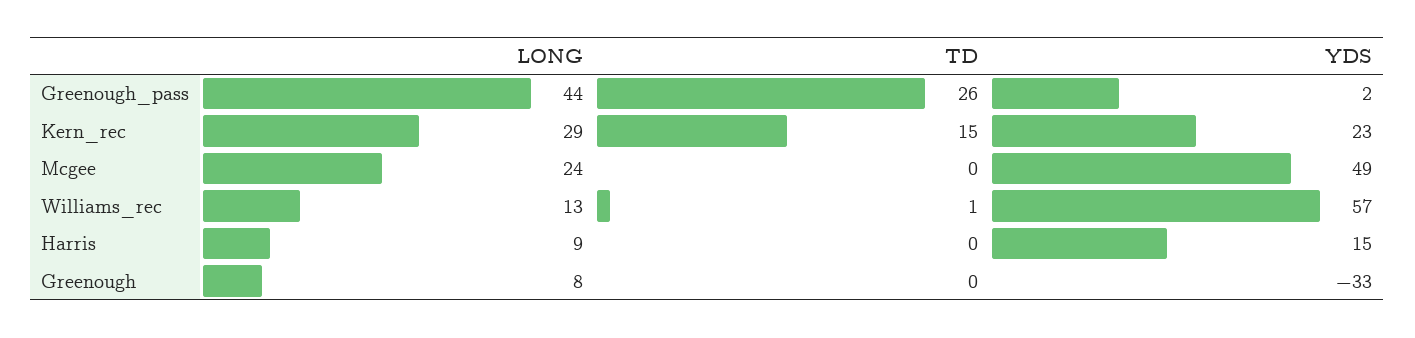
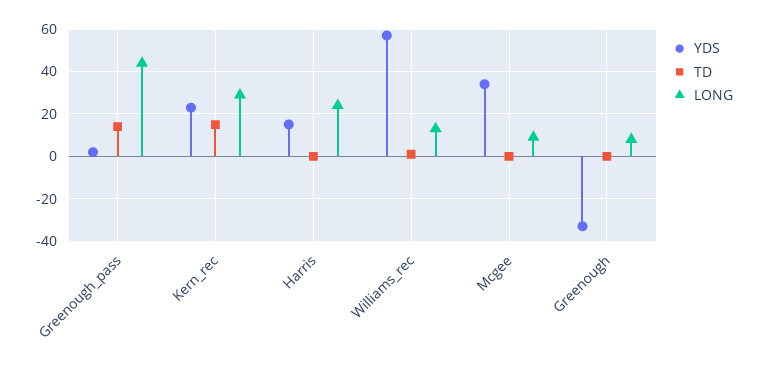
TD, Greenough_pass: 26 -> 15
LONG, Mcgee: 24 -> 10
YDS, Mcgee: 49 -> 35
LONG, Harris: 9 -> 25

